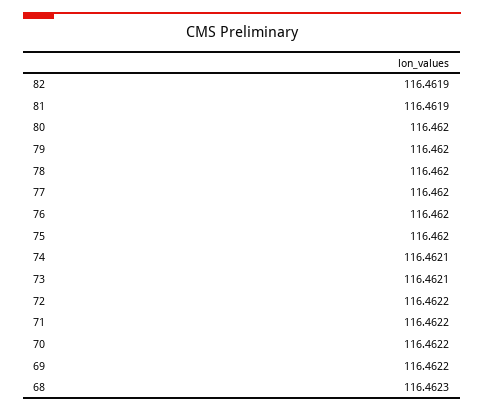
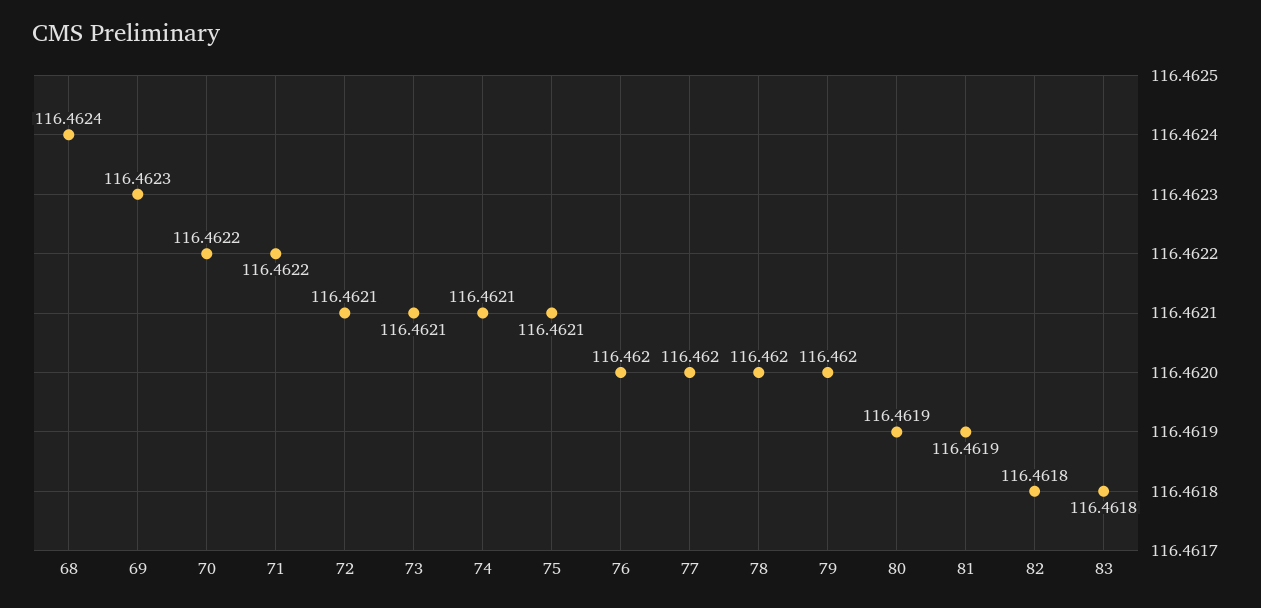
82: 116.4619 -> 116.4618
80: 116.462 -> 116.4619
75: 116.462 -> 116.4621
72: 116.4622 -> 116.4621
69: 116.4622 -> 116.4623
68: 116.4623 -> 116.4624
83: none -> 116.4618

